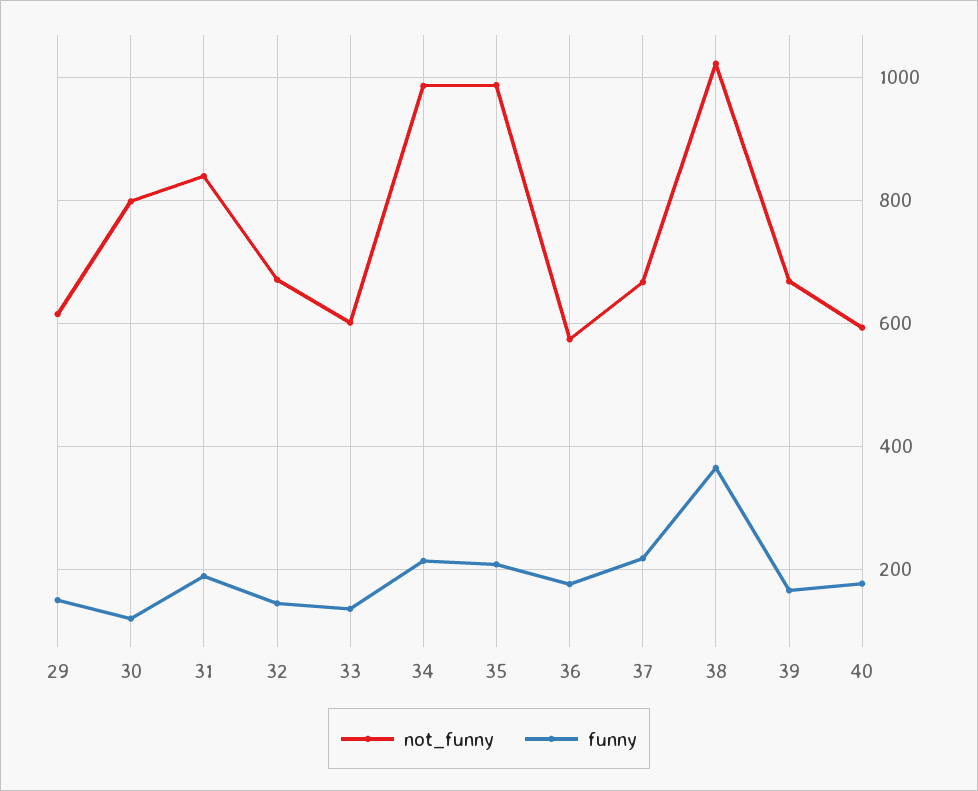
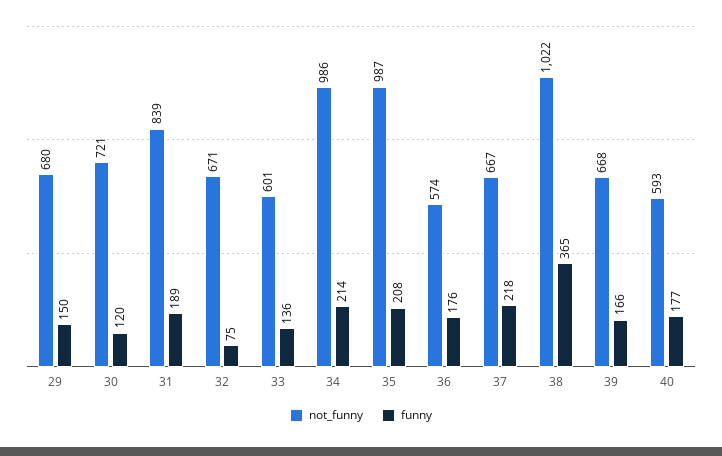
not_funny, 29: 620 -> 680
not_funny, 30: 800 -> 721
funny, 32: 140 -> 75

